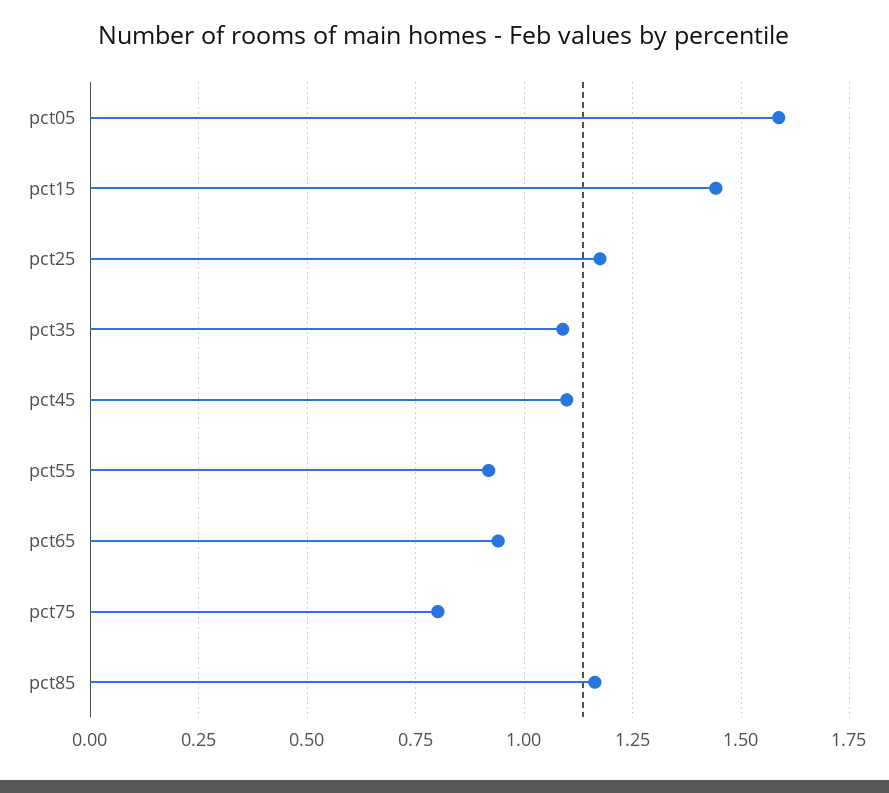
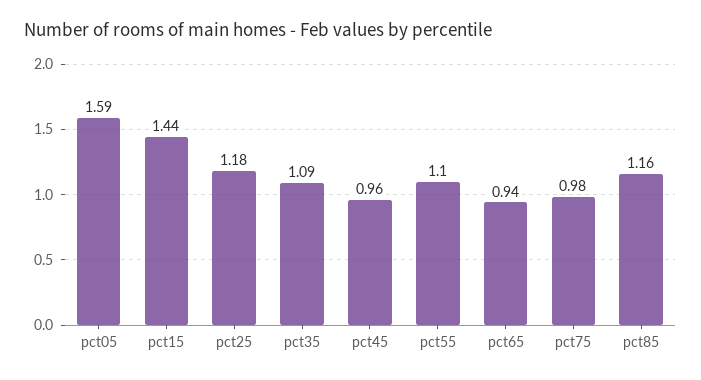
pct45: 1.1 -> 0.96
pct55: 0.925 -> 1.1
pct75: 0.8 -> 0.98

